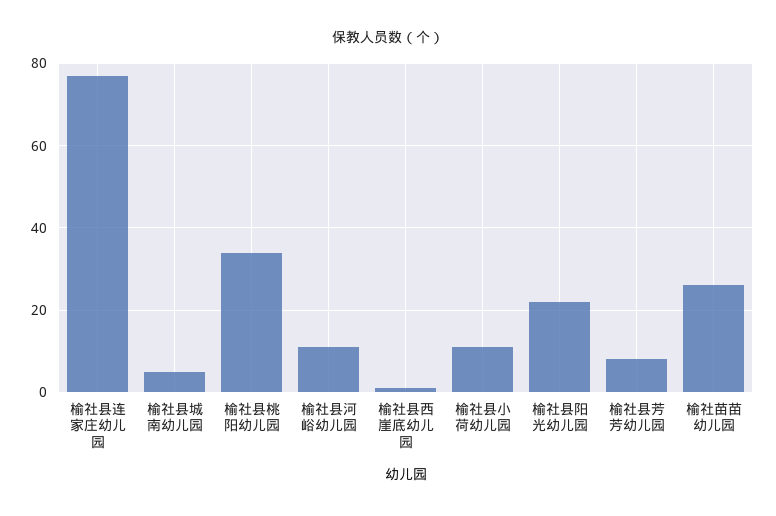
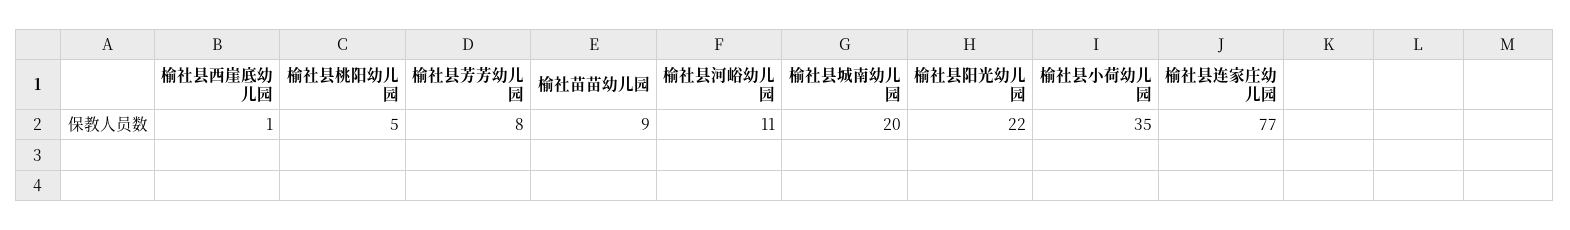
榆社县城南幼儿园: 5 -> 20
榆社县桃阳幼儿园: 35 -> 5
榆社县小荷幼儿园: 10 -> 35
榆社苗苗幼儿园: 25 -> 9

